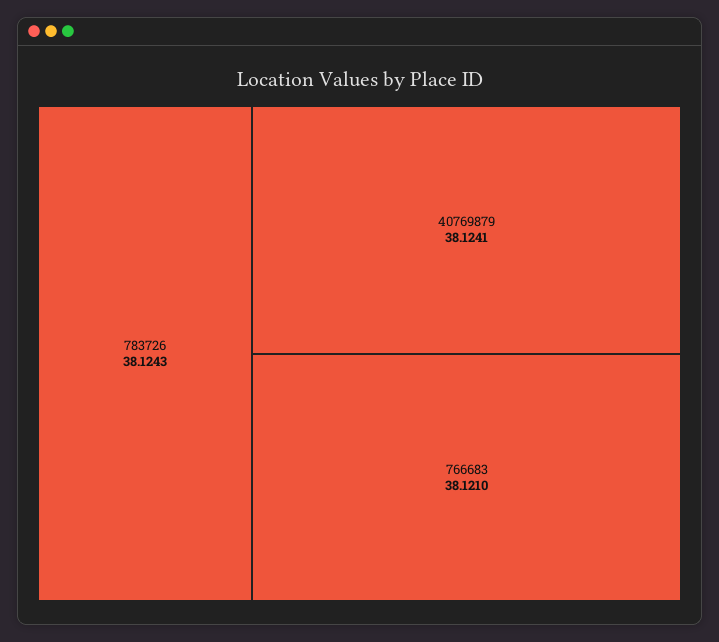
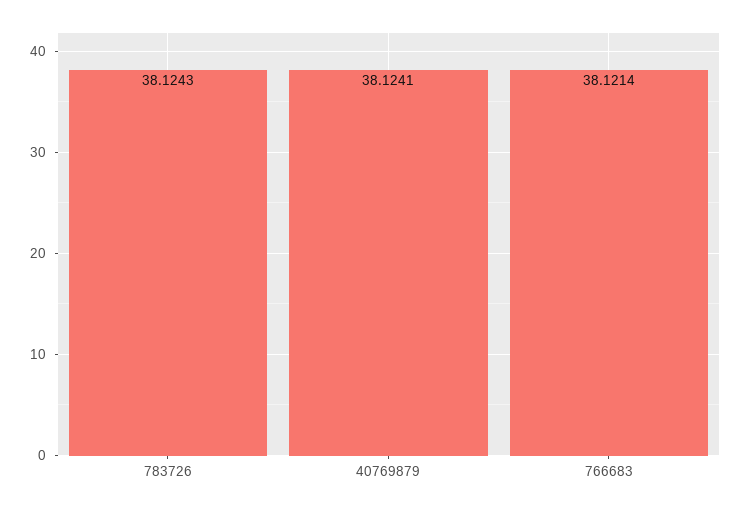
766683: 38.121 -> 38.1214

